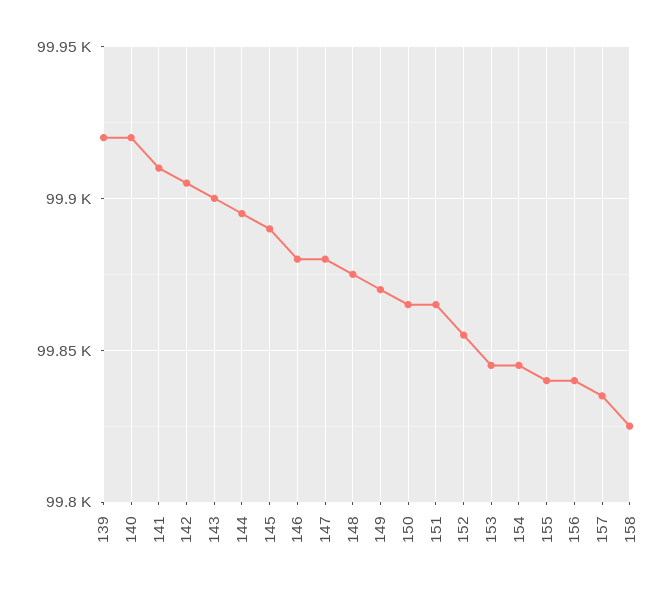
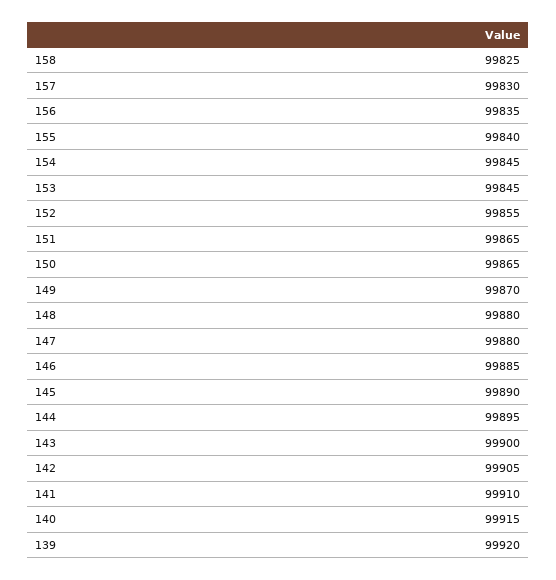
140: 99920 -> 99915
146: 99880 -> 99885
148: 99875 -> 99880
156: 99840 -> 99835
157: 99835 -> 99830

